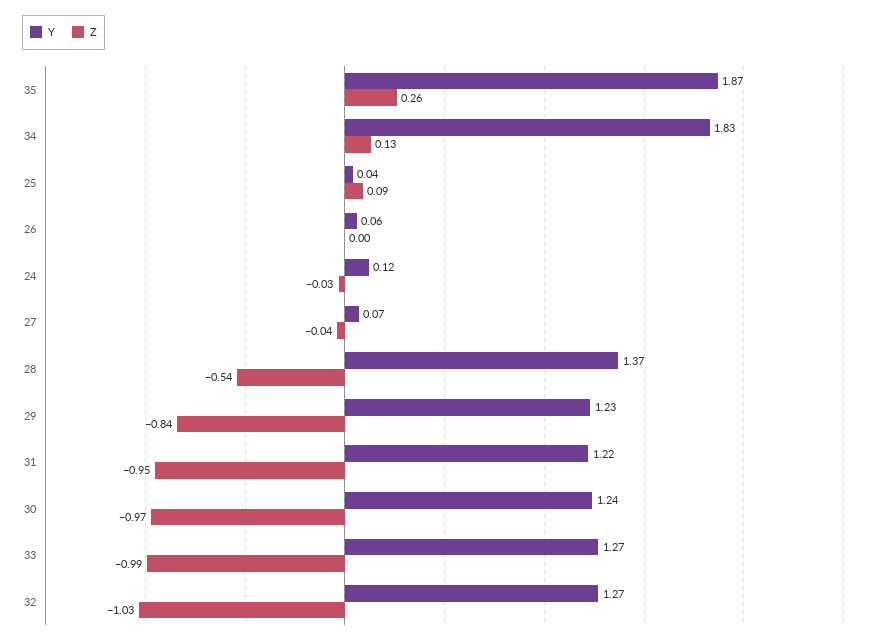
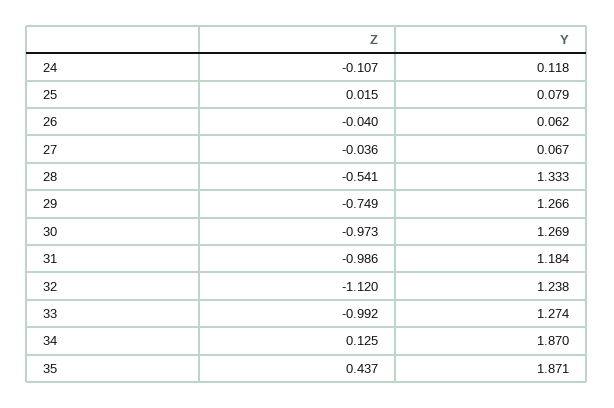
Z, 35: 0.26 -> 0.437
Y, 34: 1.83 -> 1.87
Y, 25: 0.04 -> 0.079
Z, 25: 0.09 -> 0.015
Z, 26: 0 -> -0.04
Z, 24: -0.03 -> -0.107
Y, 28: 1.37 -> 1.333
Y, 29: 1.23 -> 1.266
Z, 29: -0.84 -> -0.749
Y, 31: 1.22 -> 1.184
Z, 31: -0.95 -> -0.986
Y, 30: 1.24 -> 1.269
Y, 32: 1.27 -> 1.238
Z, 32: -1.03 -> -1.12

